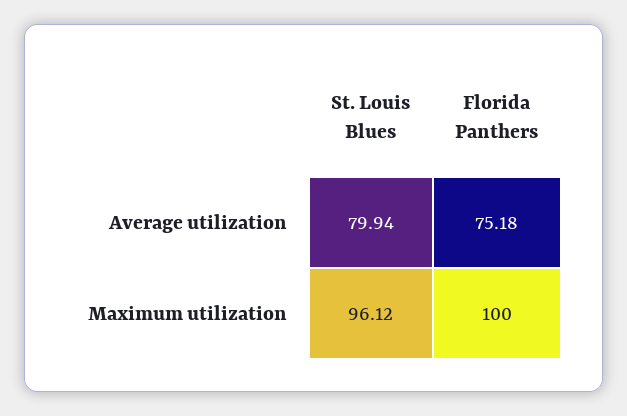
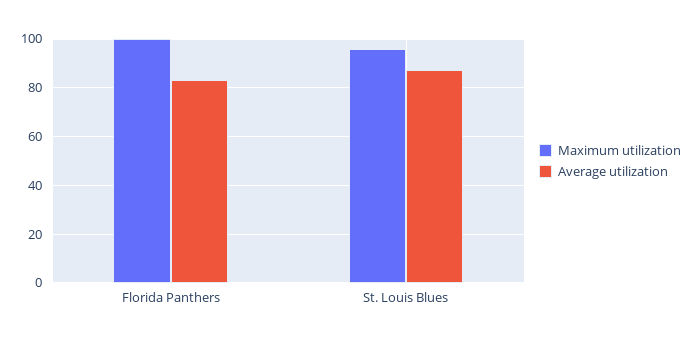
Average utilization, St. Louis Blues: 79.94 -> 87.5
Average utilization, Florida Panthers: 75.18 -> 82.5

